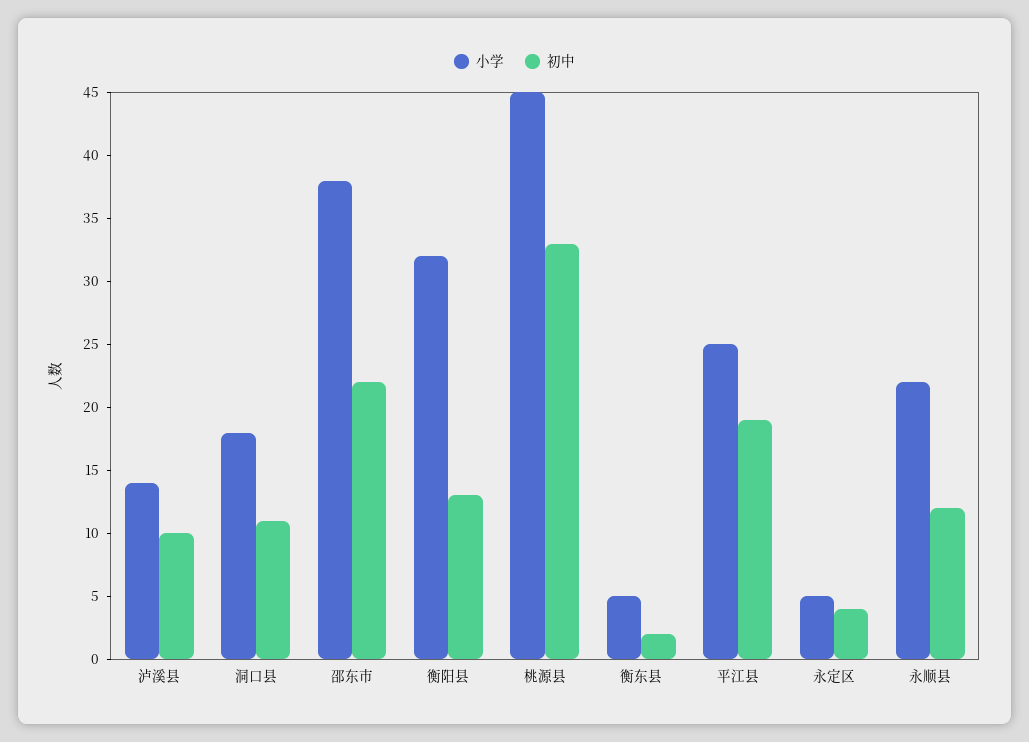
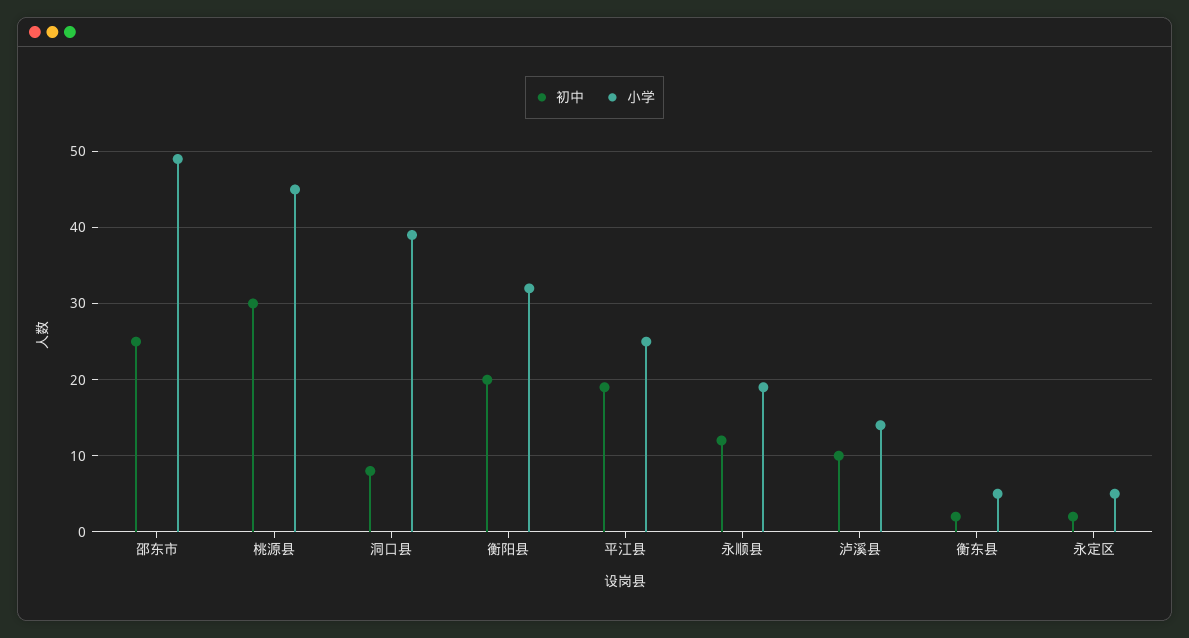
小学, 洞口县: 18 -> 39
初中, 洞口县: 11 -> 8
小学, 邵东市: 38 -> 49
初中, 邵东市: 22 -> 25
初中, 衡阳县: 13 -> 20
初中, 桃源县: 33 -> 30
初中, 永定区: 4 -> 2
小学, 永顺县: 22 -> 19

